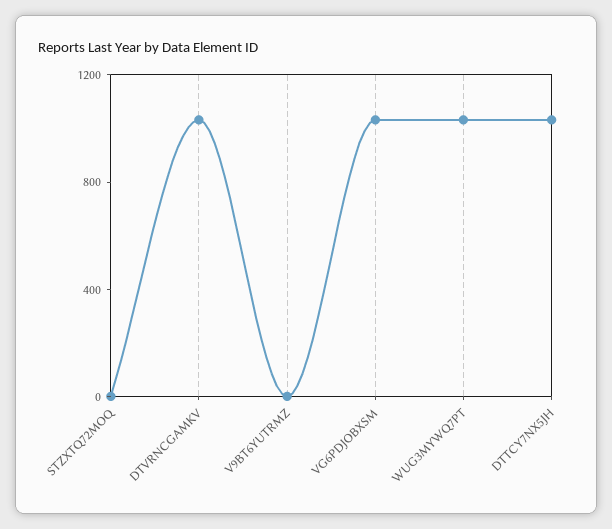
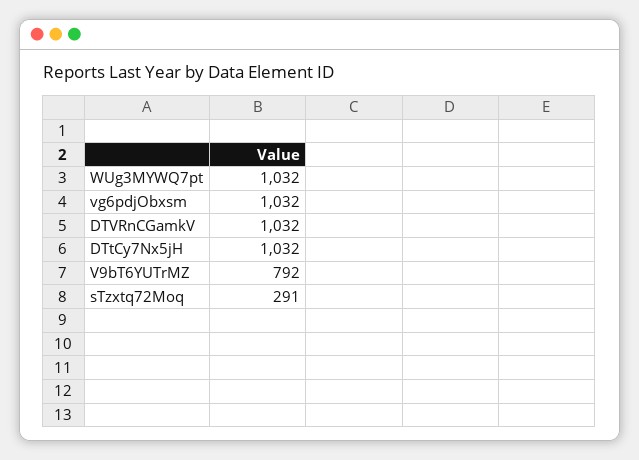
STZXTQ72MOQ: 0 -> 291
V9BT6YUTRMZ: 0 -> 792

